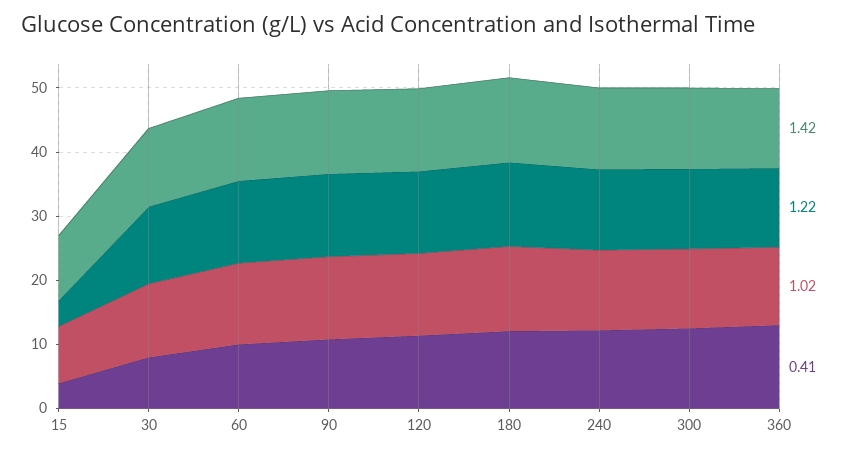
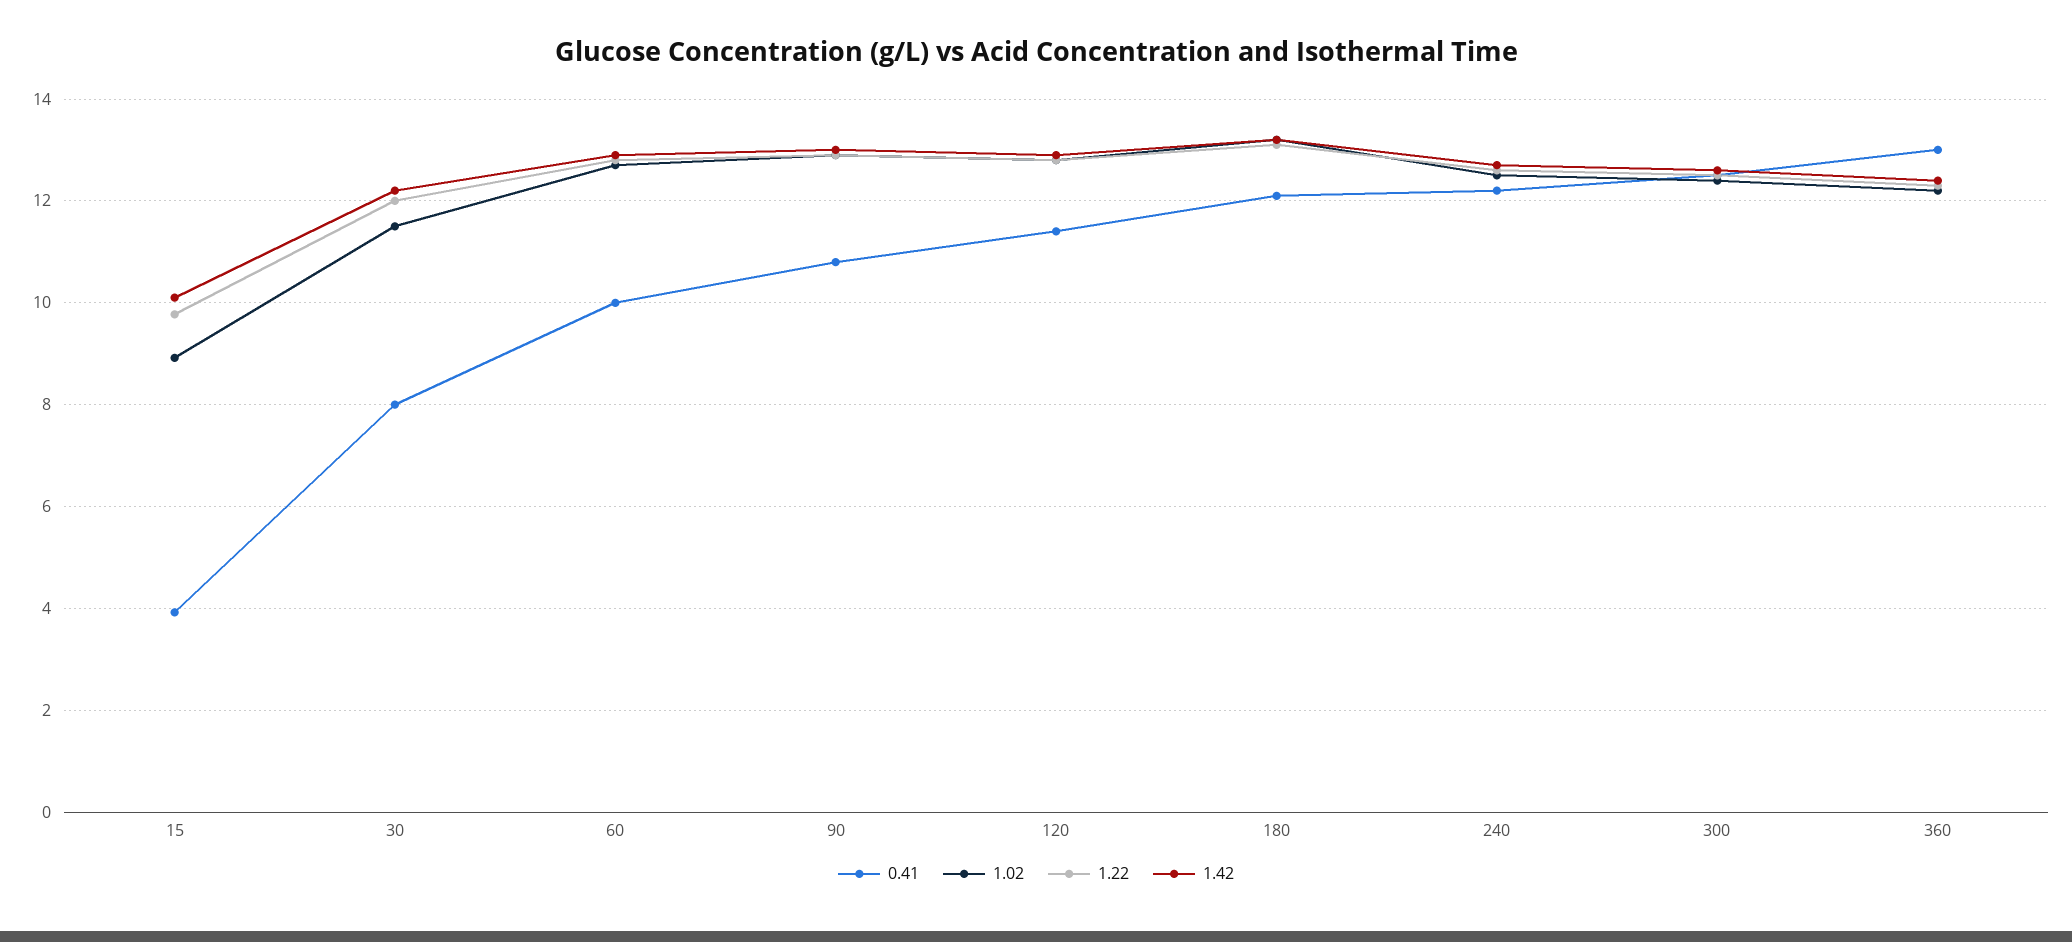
1.22, 15: 4 -> 9.8

